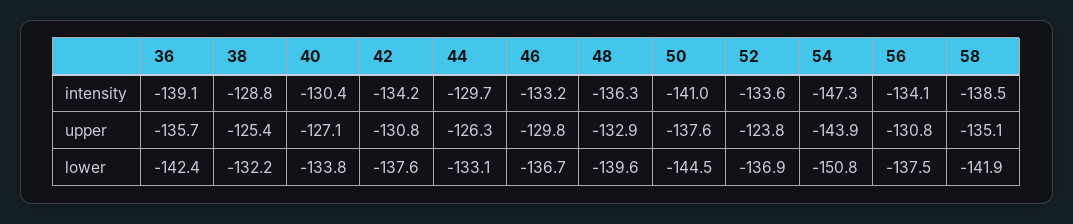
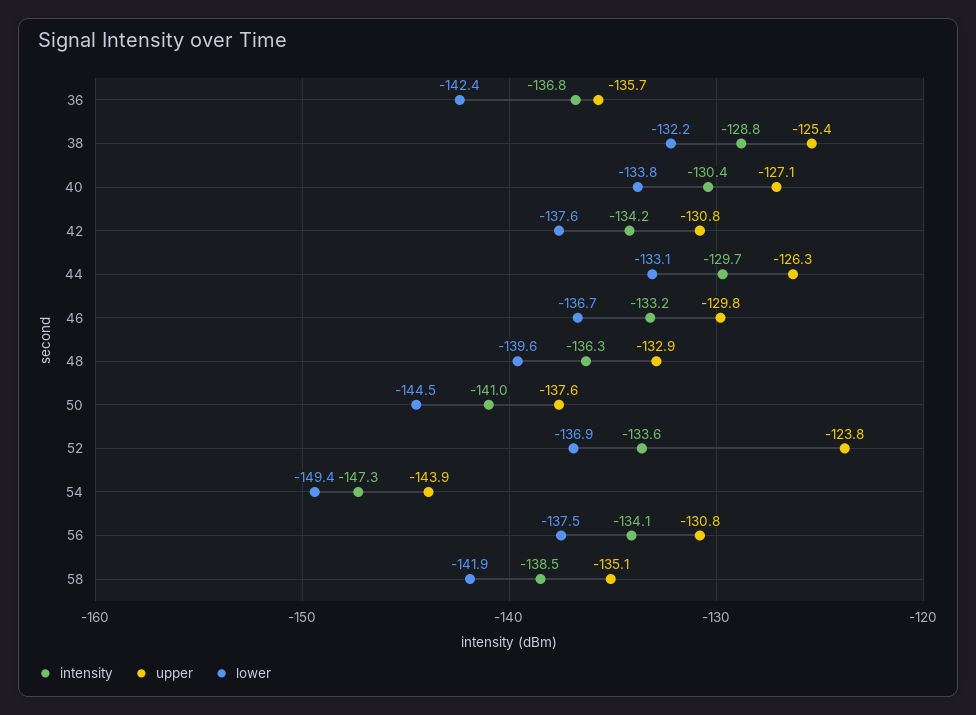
intensity, 36: -139.1 -> -136.8
lower, 54: -150.8 -> -149.4

